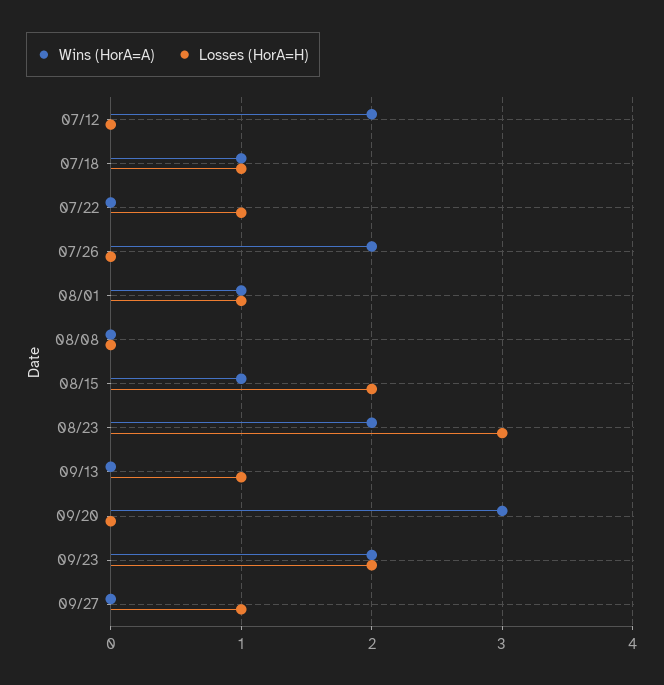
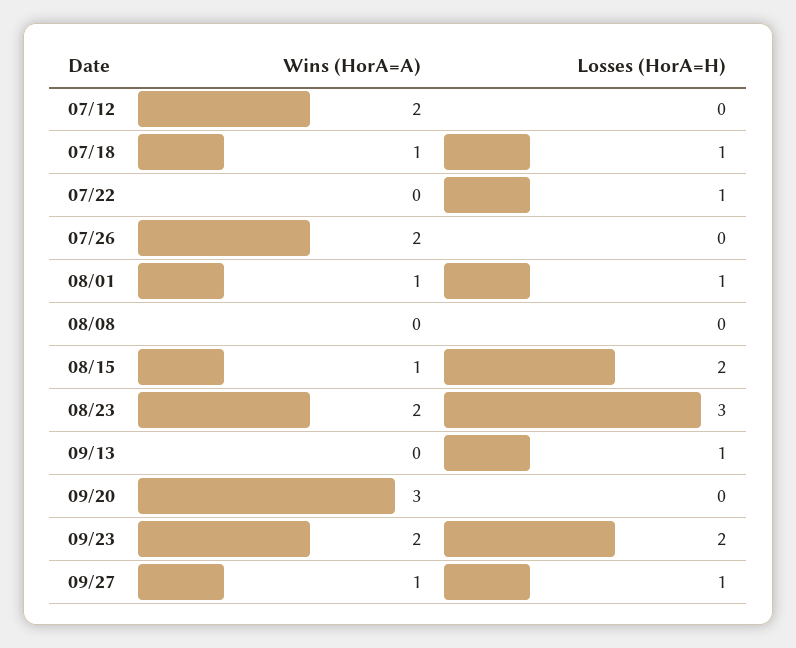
Wins (HorA=A), 09/27: 0 -> 1

